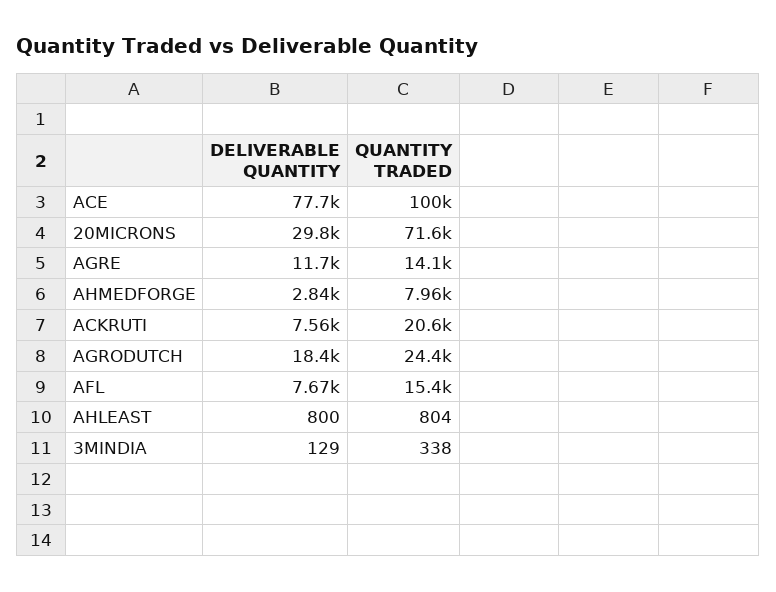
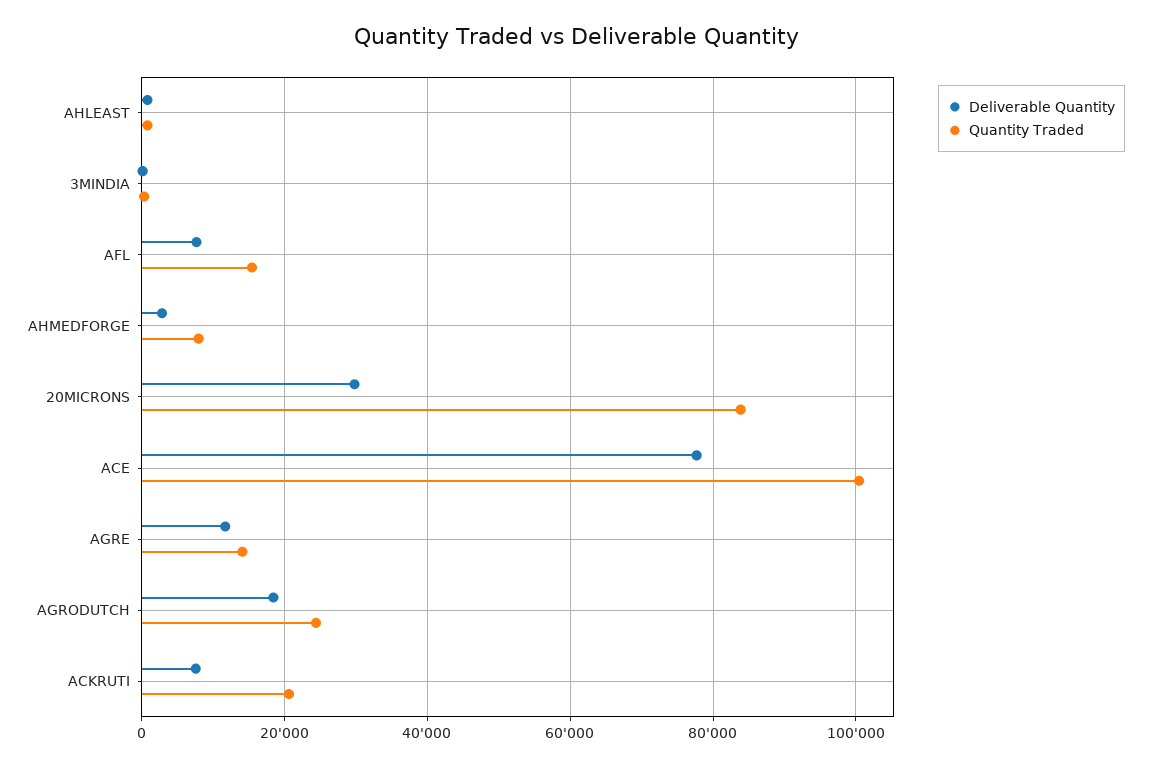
QUANTITY TRADED, 20MICRONS: 71600 -> 84000

